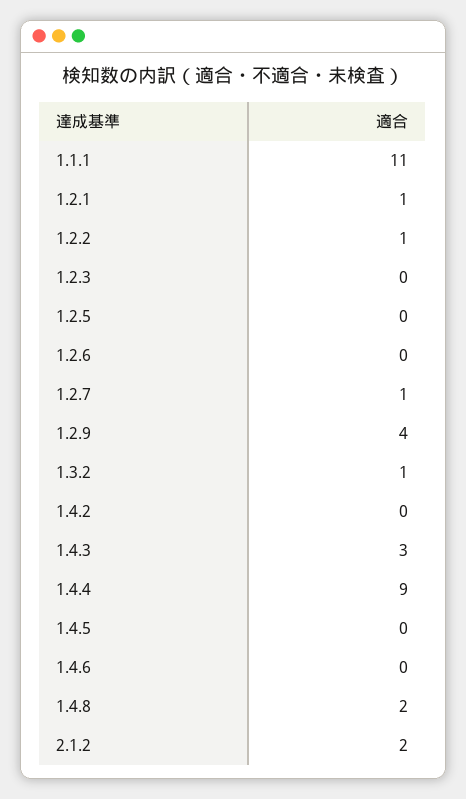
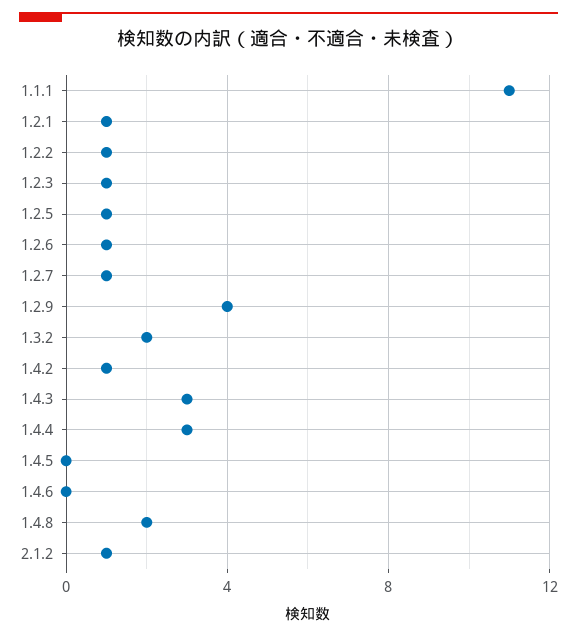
1.2.3: 0 -> 1
1.2.5: 0 -> 1
1.2.6: 0 -> 1
1.3.2: 1 -> 2
1.4.2: 0 -> 1
1.4.4: 9 -> 3
2.1.2: 2 -> 1

